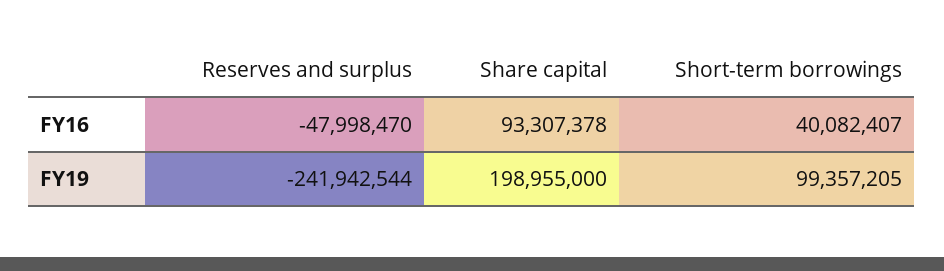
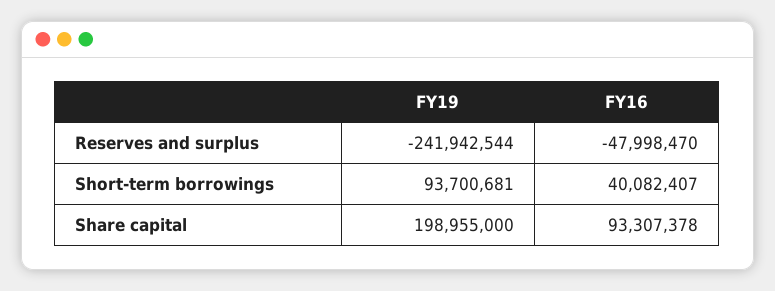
Short-term borrowings, FY19: 99357205 -> 93700681

